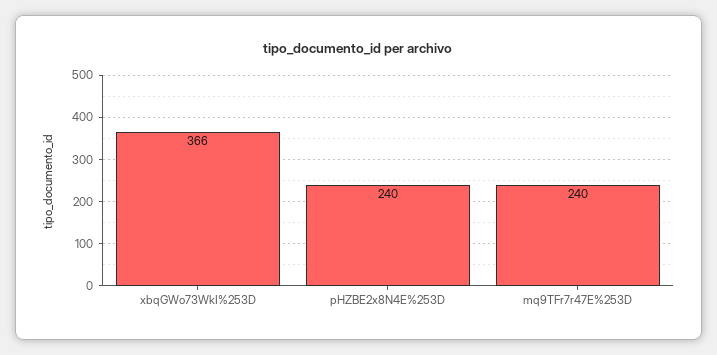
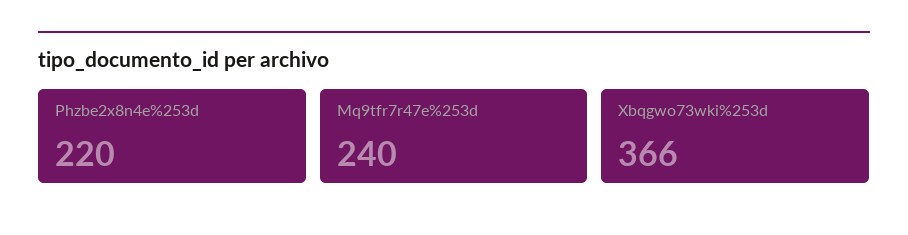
pHZBE2x8N4E%253D: 240 -> 220

